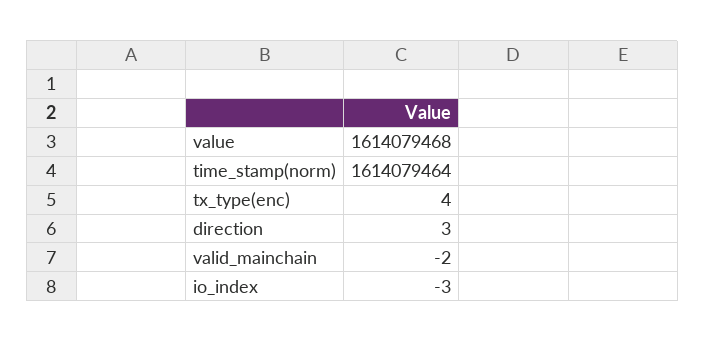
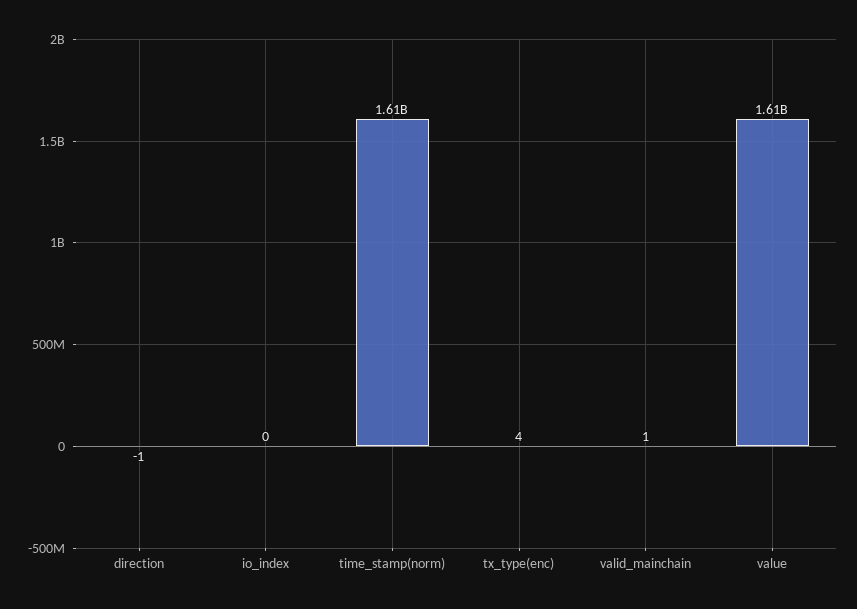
direction: 3 -> -1
valid_mainchain: -2 -> 1
io_index: -3 -> 0

